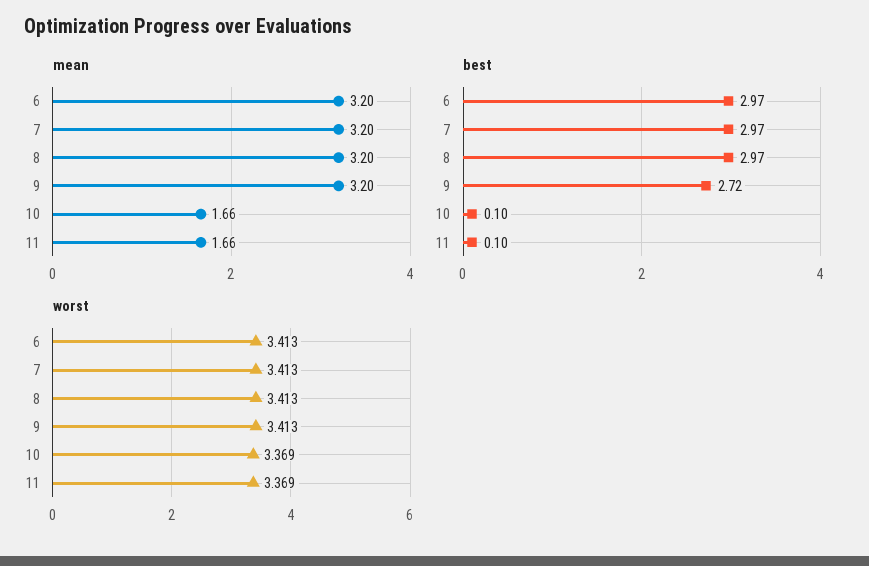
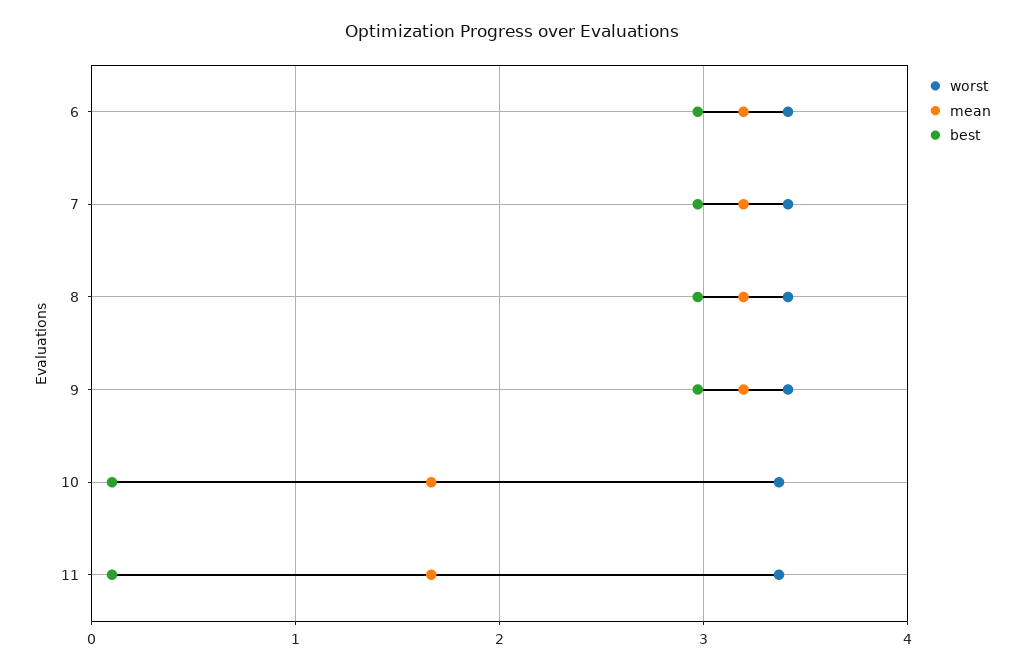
best, 9: 2.72 -> 3

